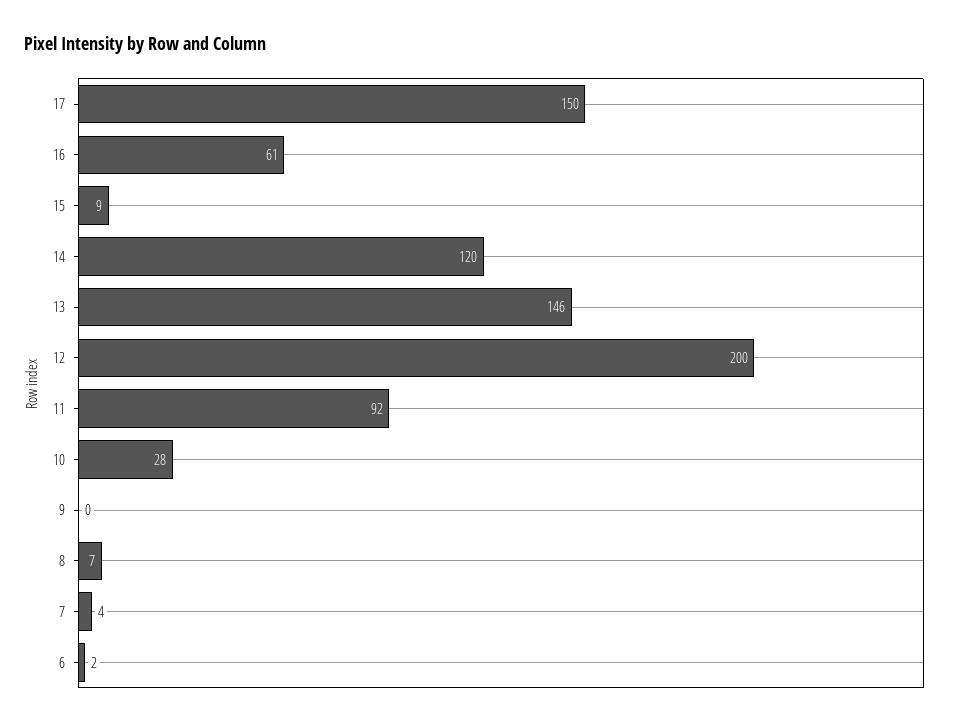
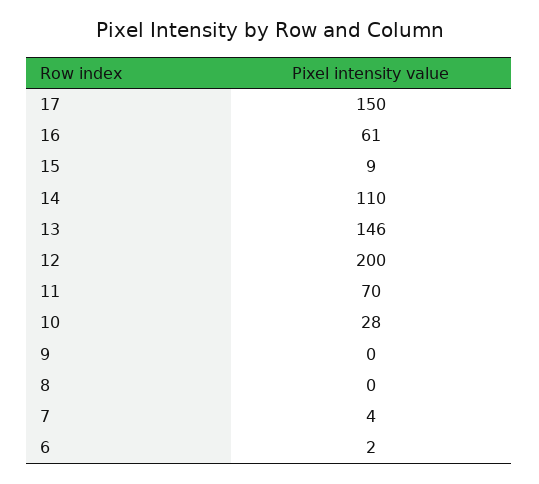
14: 120 -> 110
11: 92 -> 70
8: 7 -> 0

